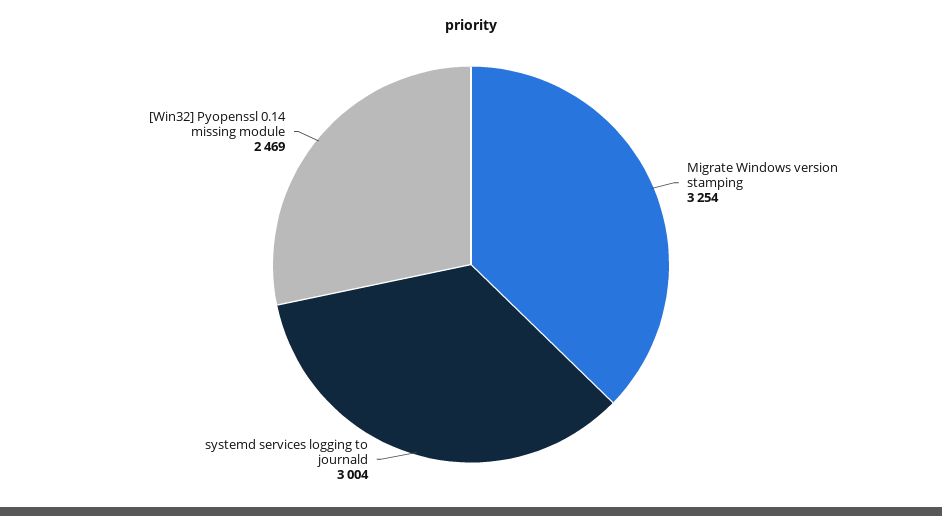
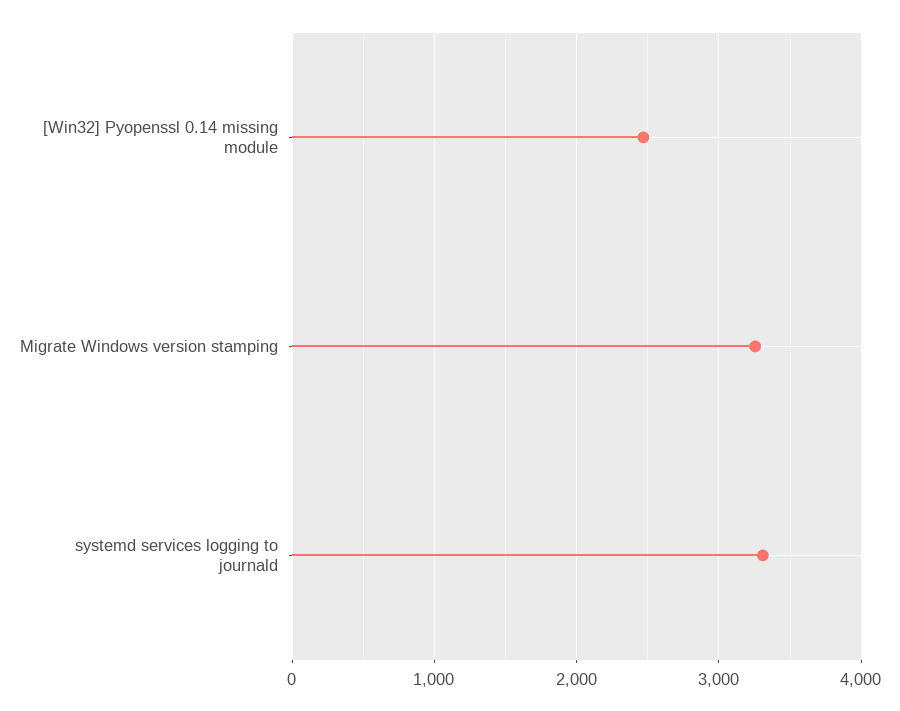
systemd services logging to journald: 3004 -> 3300

